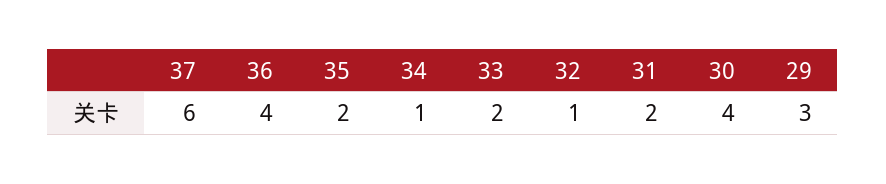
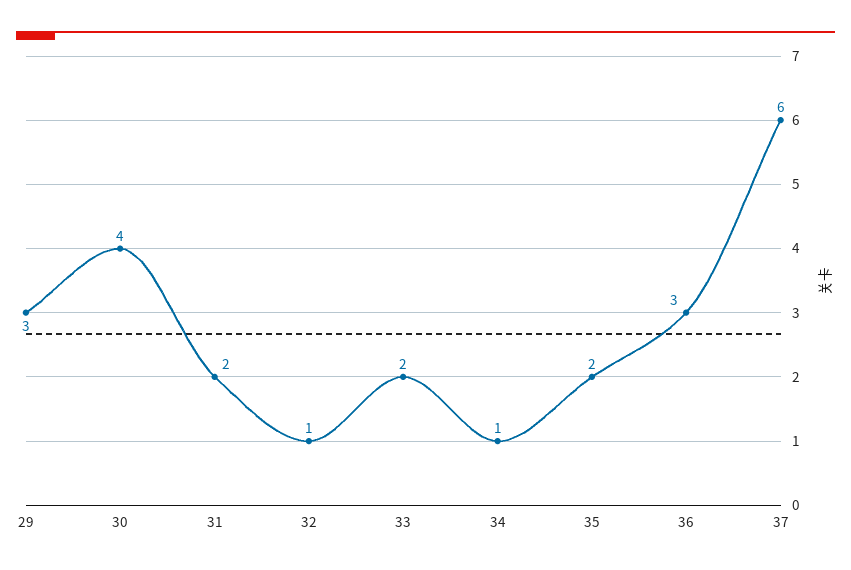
36: 4 -> 3

